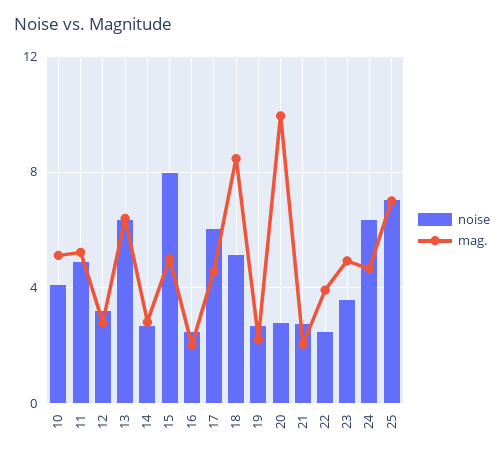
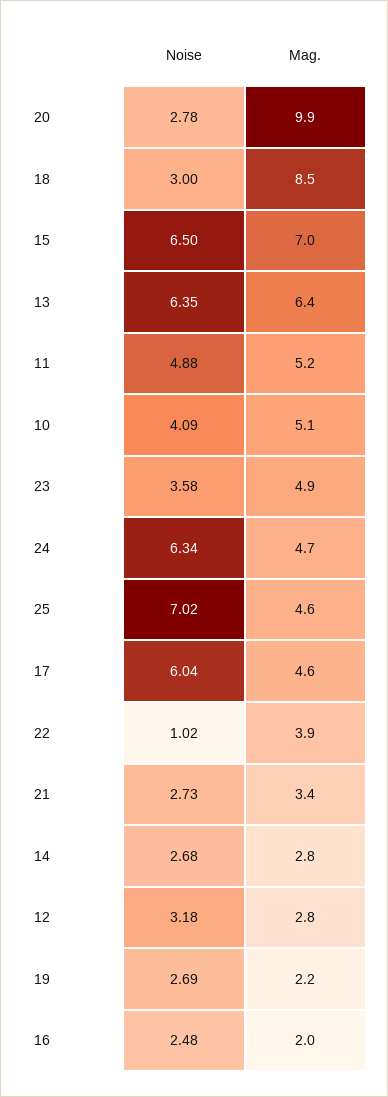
noise, 15: 8 -> 6.5
mag., 15: 5 -> 7
noise, 18: 5 -> 3
mag., 21: 2 -> 3.4
noise, 22: 2.5 -> 1.02
mag., 25: 7 -> 4.6

